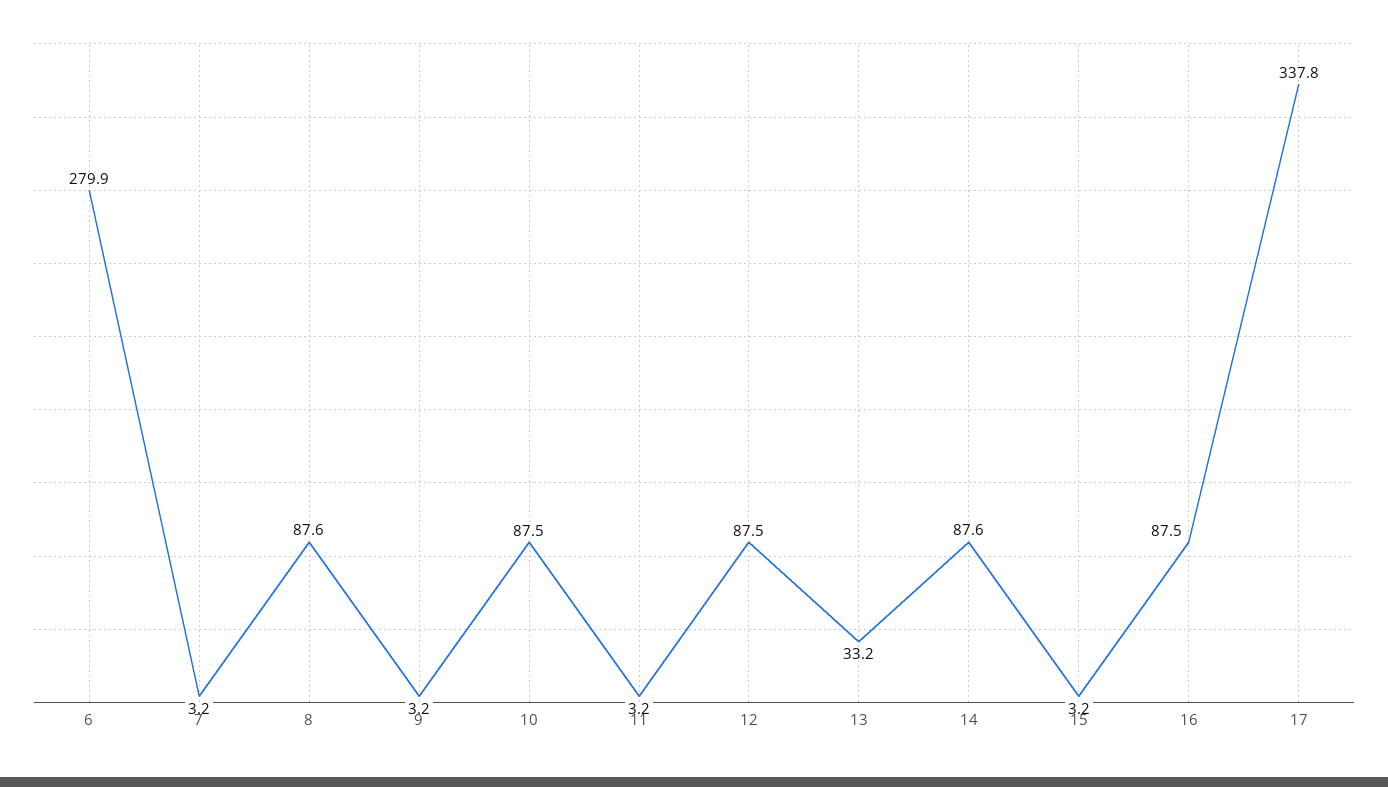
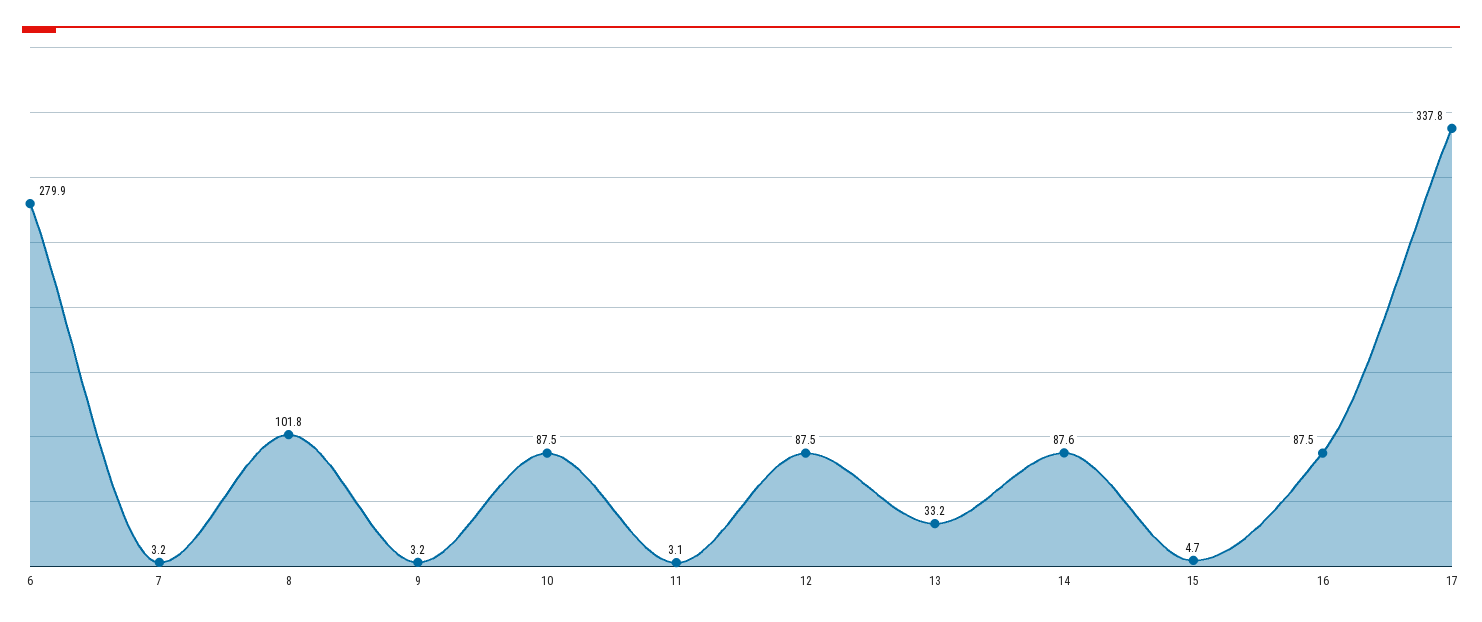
8: 87.6 -> 101.8
11: 3.2 -> 3.1
15: 3.2 -> 4.7

